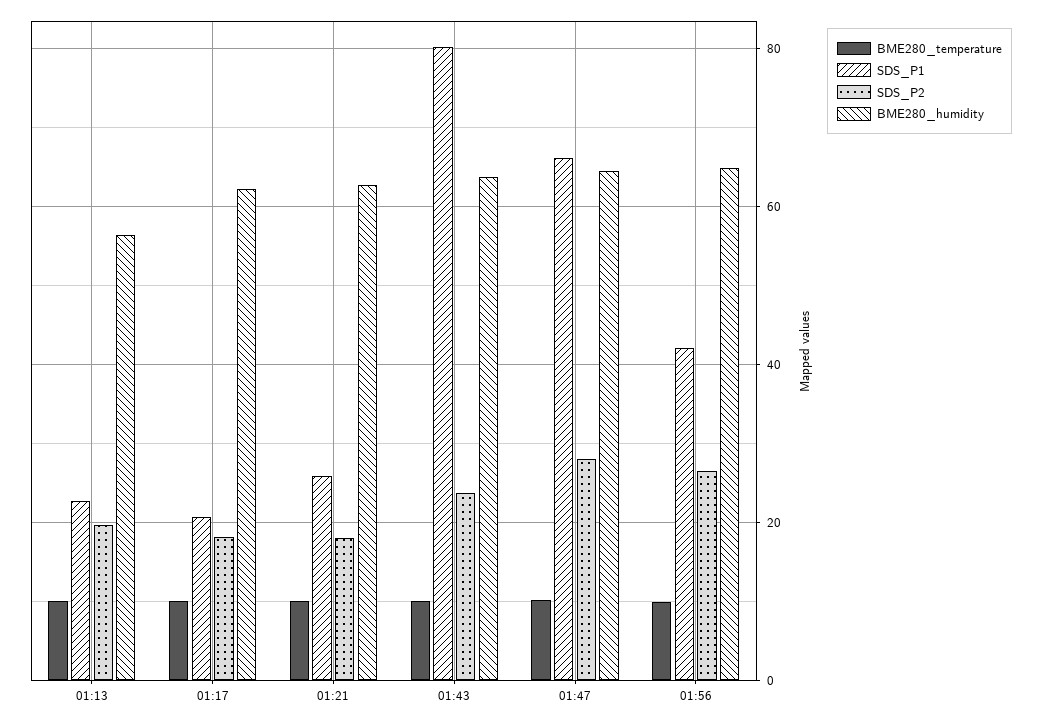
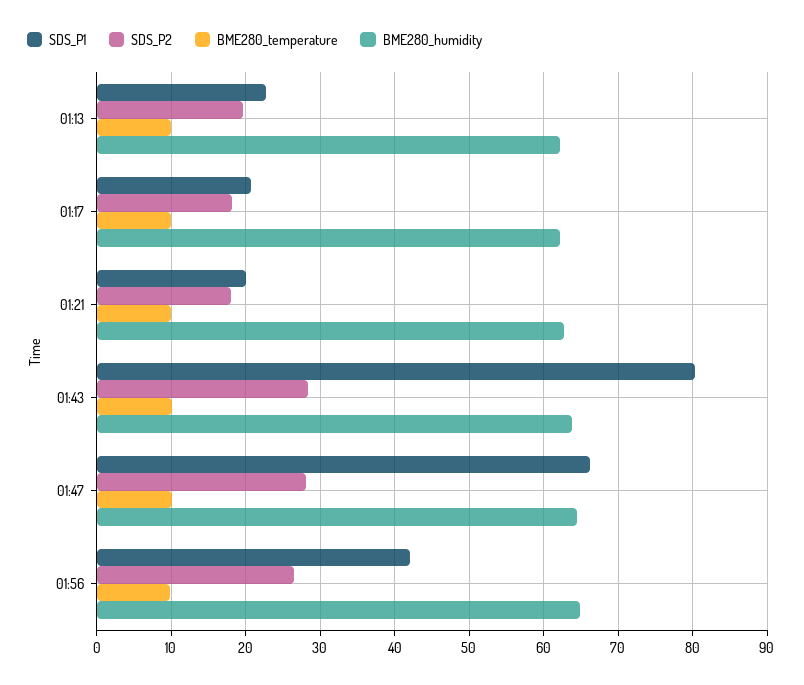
BME280_humidity, 01:13: 56 -> 62
SDS_P1, 01:21: 26 -> 20
SDS_P2, 01:43: 24 -> 28

